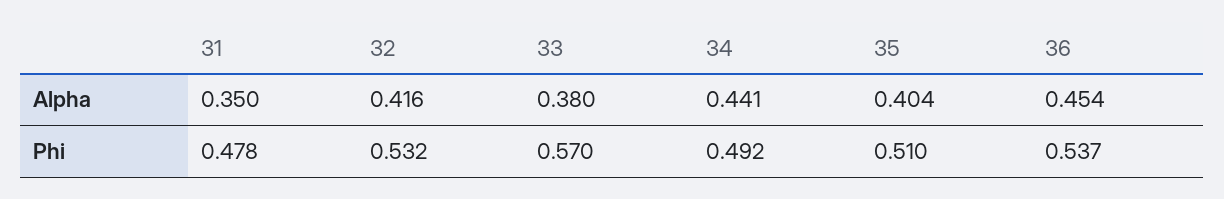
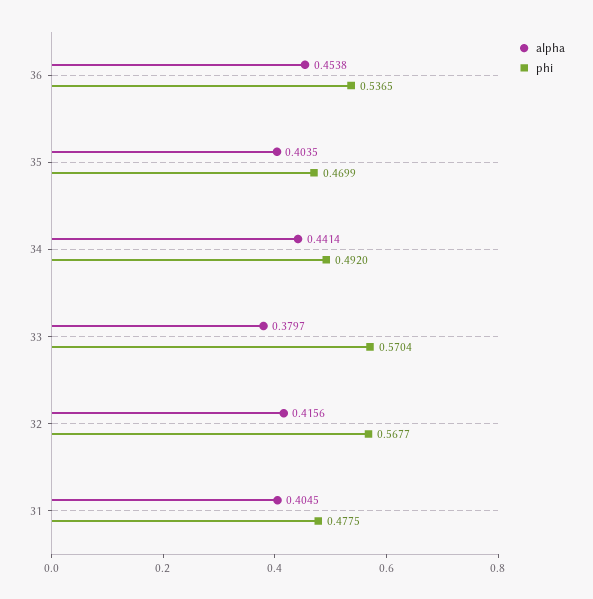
Alpha, 31: 0.35 -> 0.4045
Phi, 32: 0.532 -> 0.5677
Phi, 35: 0.51 -> 0.4699

